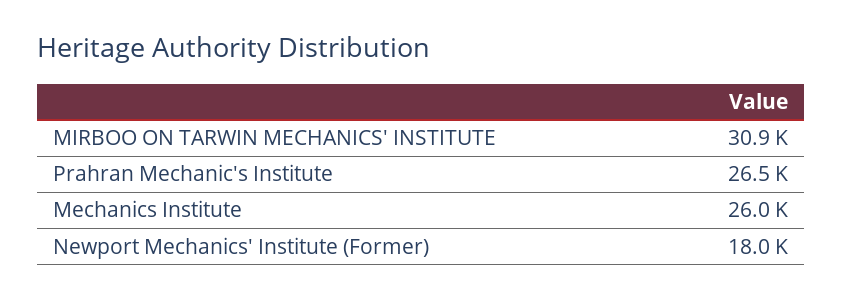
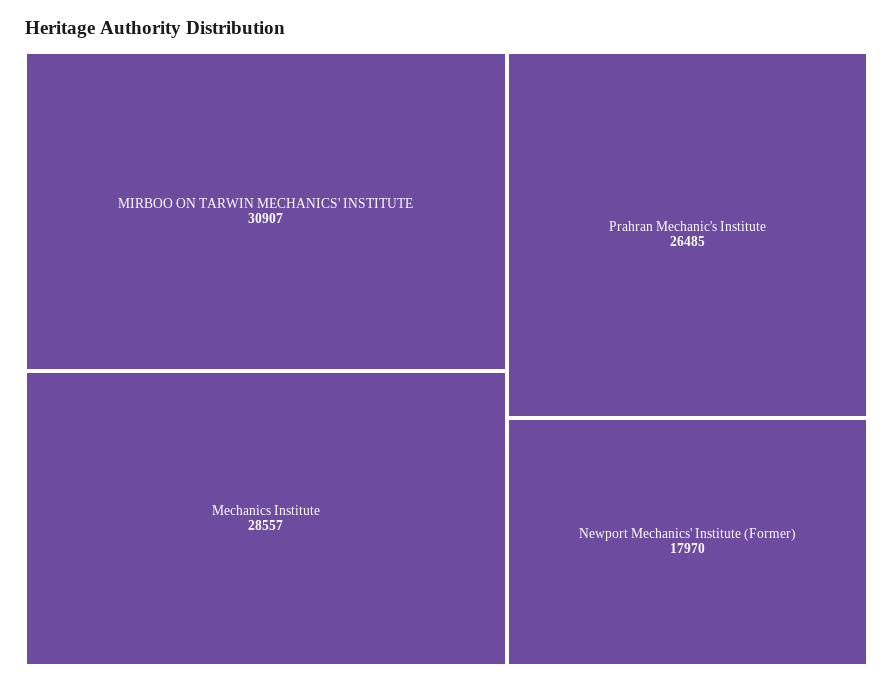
Mechanics Institute: 26000 -> 28557

